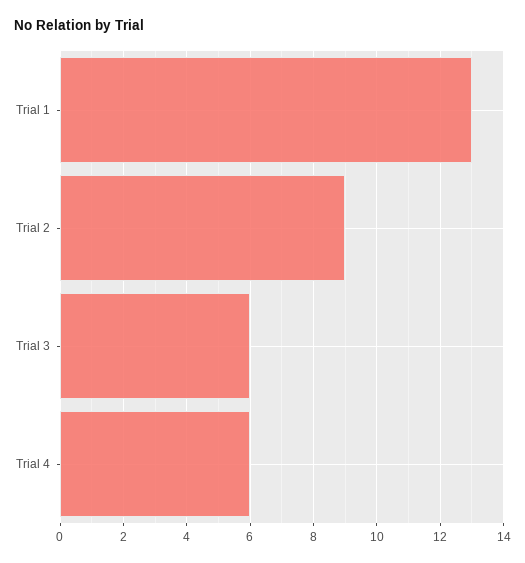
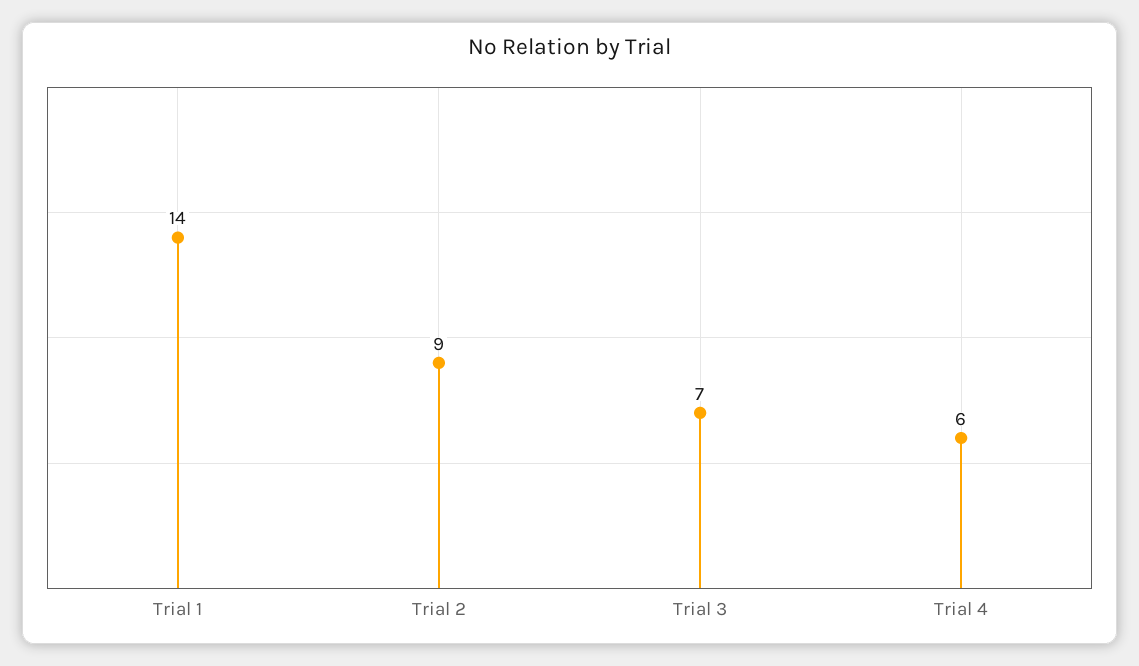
Trial 1: 13 -> 14
Trial 3: 6 -> 7

